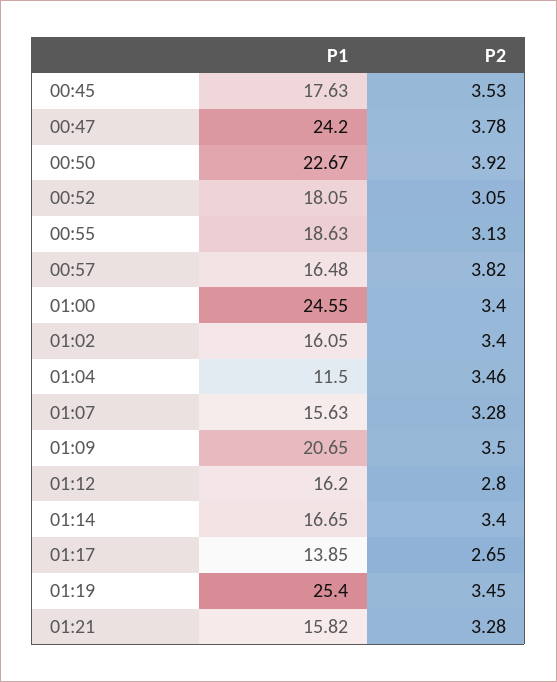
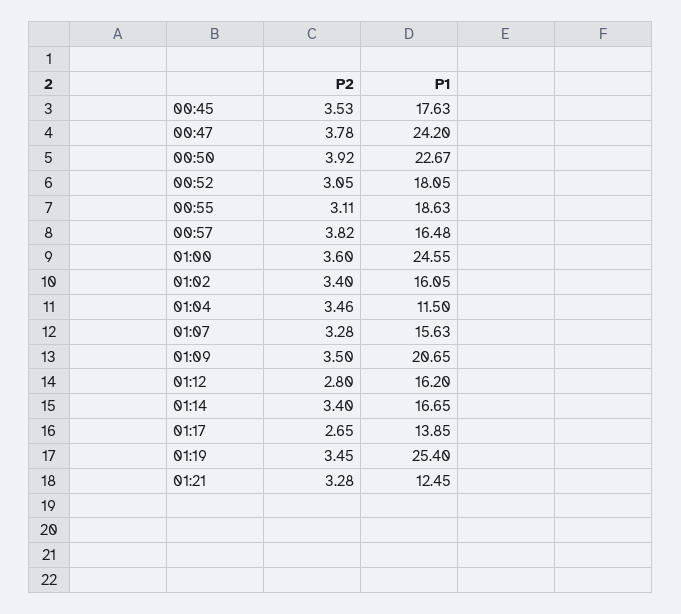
P2, 00:55: 3.13 -> 3.11
P2, 01:00: 3.4 -> 3.6
P1, 01:21: 15.82 -> 12.45

